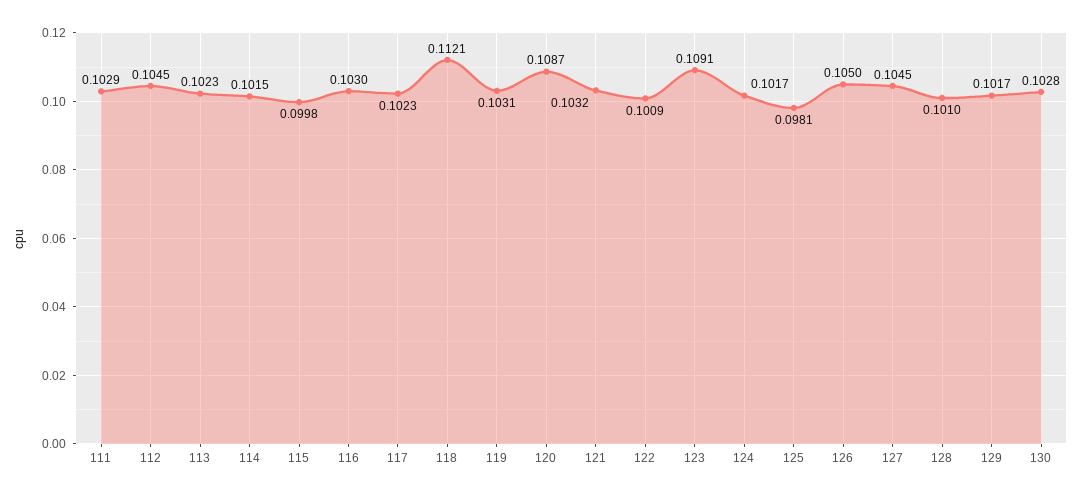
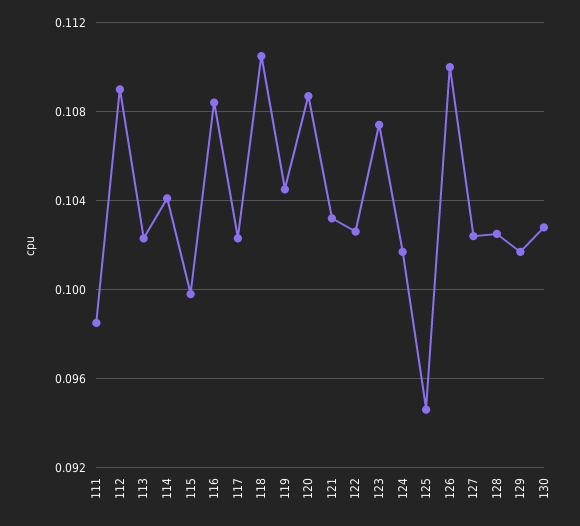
111: 0.1029 -> 0.0985
112: 0.1045 -> 0.109
114: 0.1015 -> 0.104
116: 0.103 -> 0.1085
118: 0.1121 -> 0.1105
119: 0.1031 -> 0.1045
122: 0.1009 -> 0.1025
123: 0.1091 -> 0.1075
125: 0.0981 -> 0.0945
126: 0.105 -> 0.11
127: 0.1045 -> 0.1025
128: 0.101 -> 0.1025

